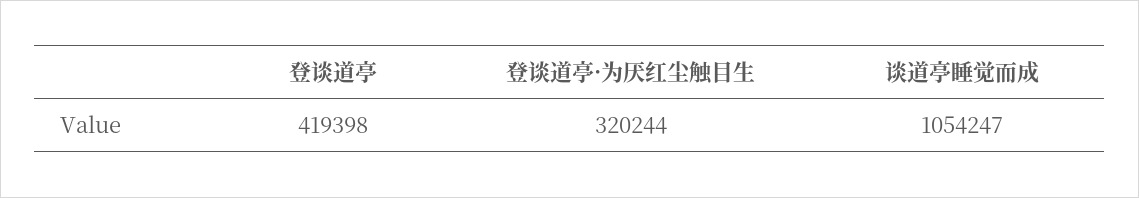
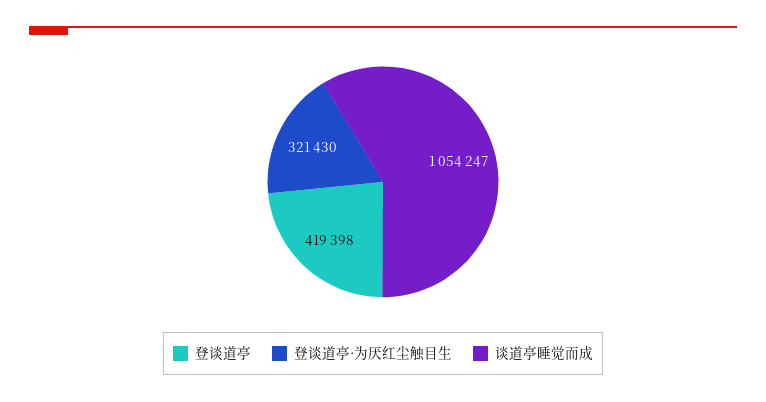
登谈道亭·为厌红尘触目生: 320244 -> 321430

